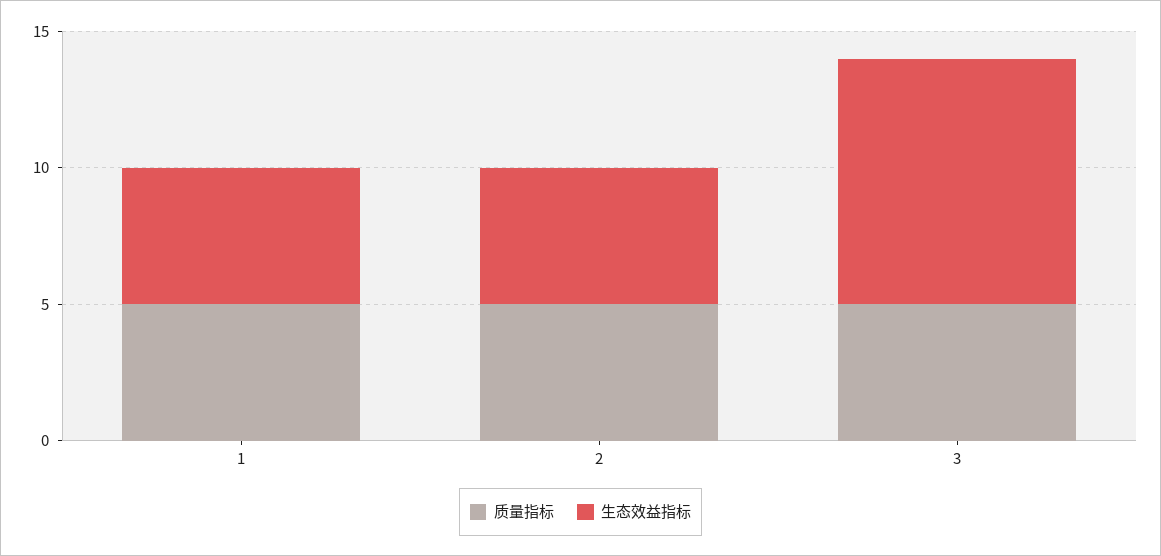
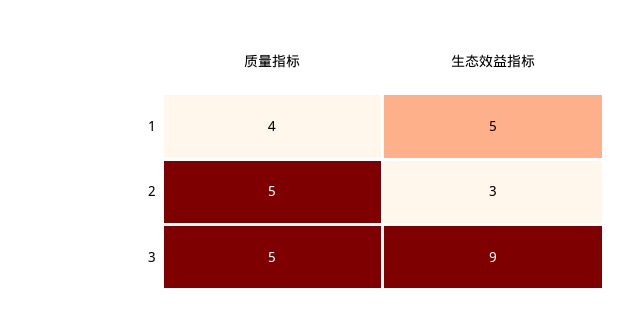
质量指标, 1: 5 -> 4
生态效益指标, 2: 5 -> 3

